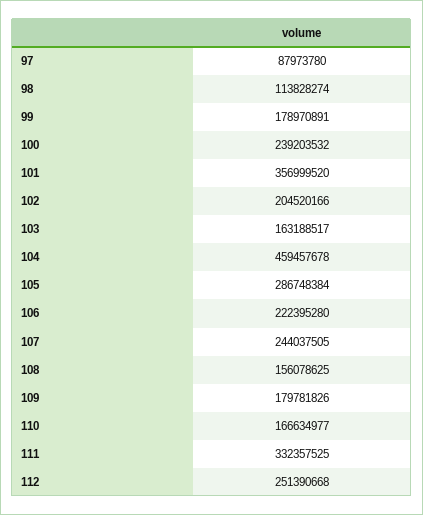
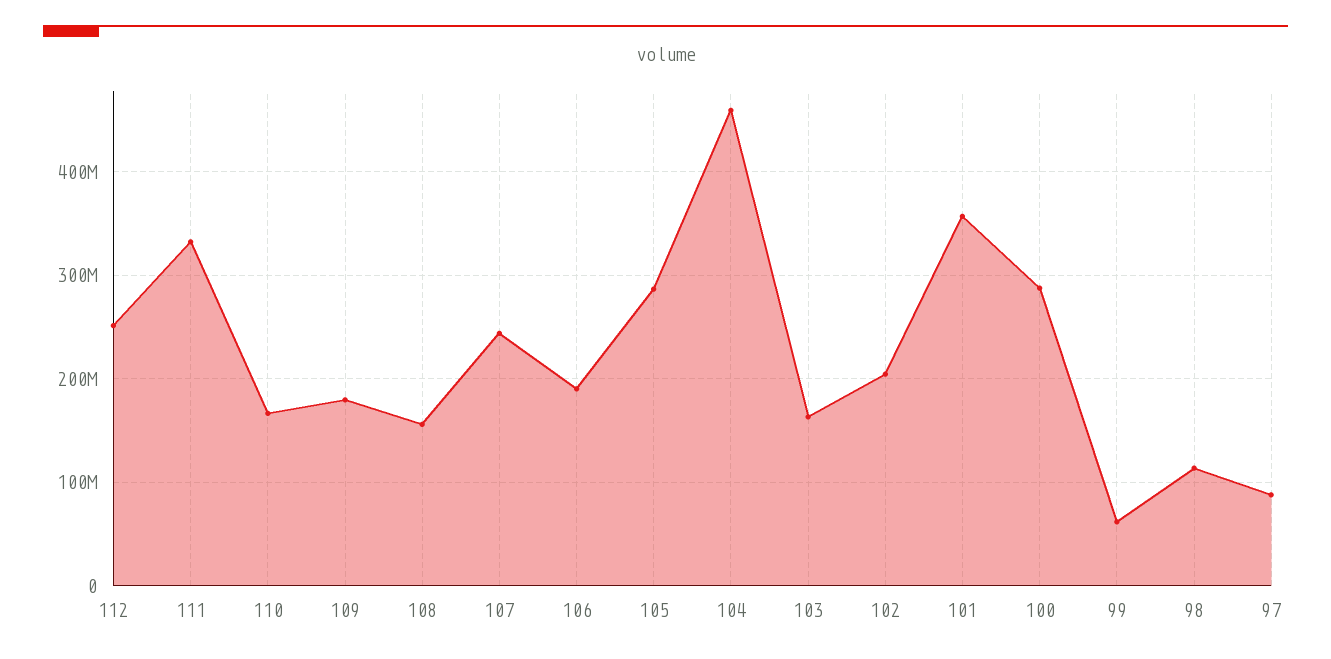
99: 178970891 -> 60000000
100: 239203532 -> 290000000
106: 222395280 -> 190000000

